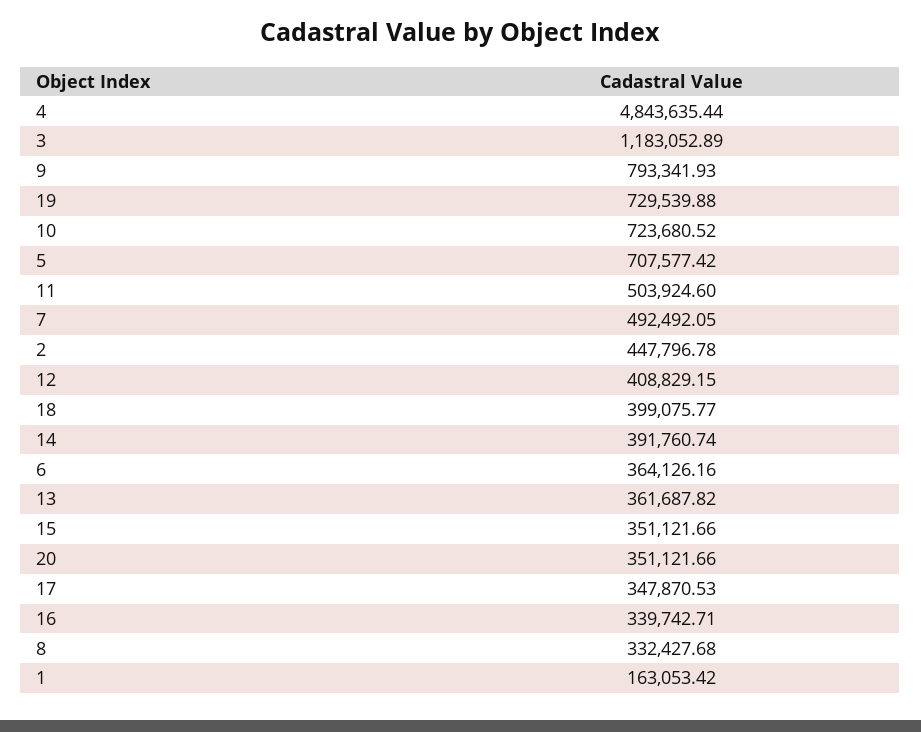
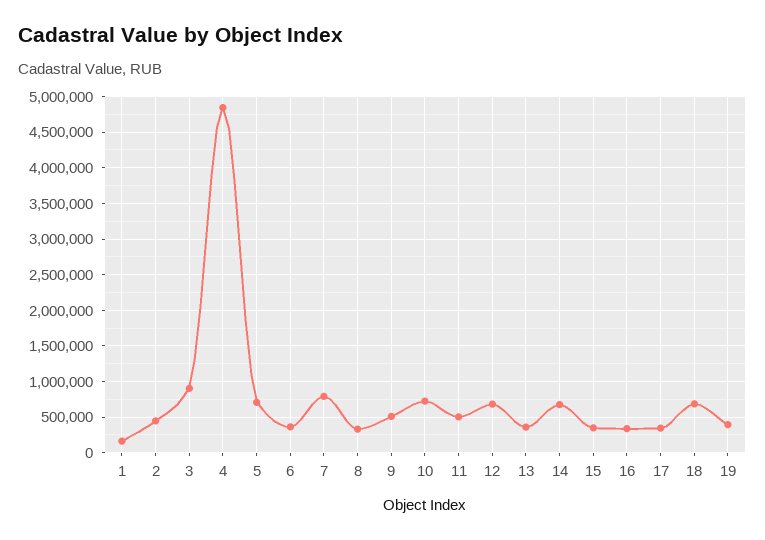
3: 1183052.89 -> 900000
9: 793341.93 -> 500000
19: 729539.88 -> 400000
7: 492492.05 -> 800000
12: 408829.15 -> 700000
18: 399075.77 -> 700000
14: 391760.74 -> 700000
20: 351121.66 -> none

